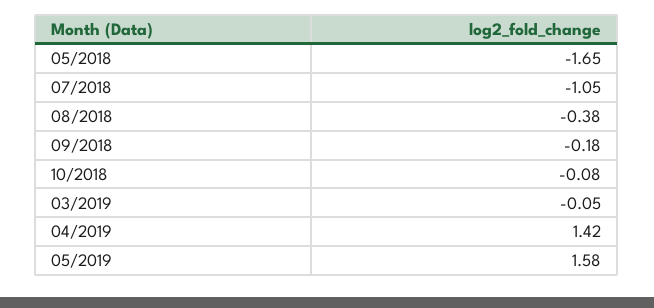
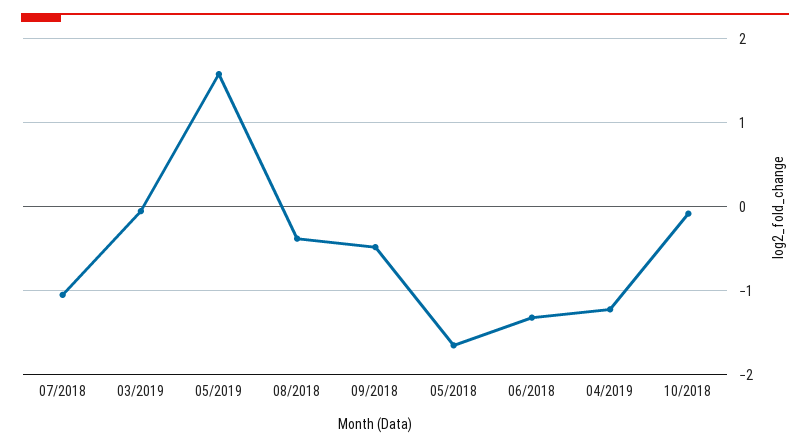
09/2018: -0.18 -> -0.5
04/2019: 1.42 -> -1.2
06/2018: none -> -1.3

